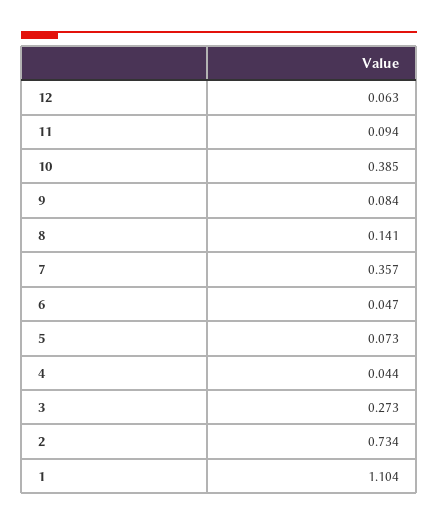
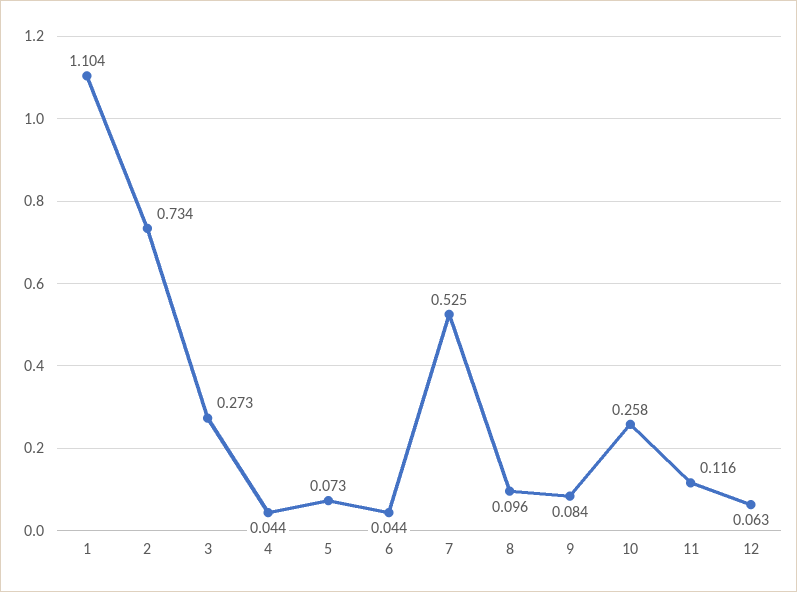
11: 0.094 -> 0.116
10: 0.385 -> 0.258
8: 0.141 -> 0.096
7: 0.357 -> 0.525
6: 0.047 -> 0.044

